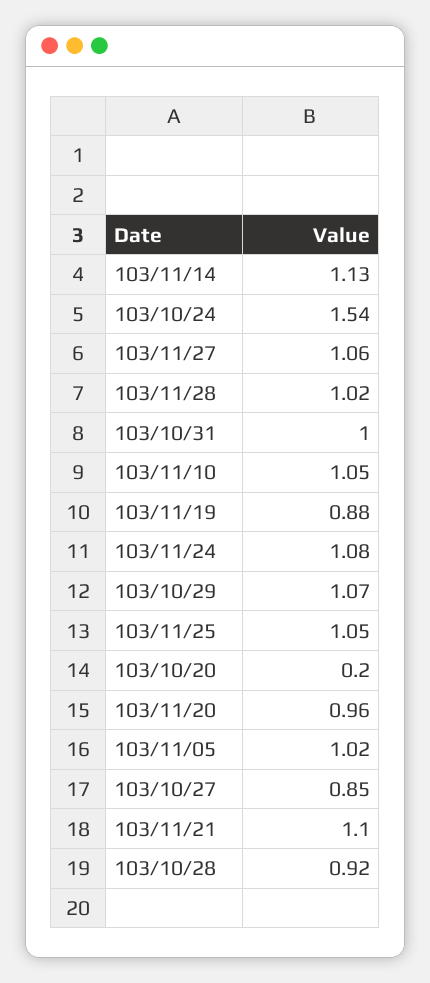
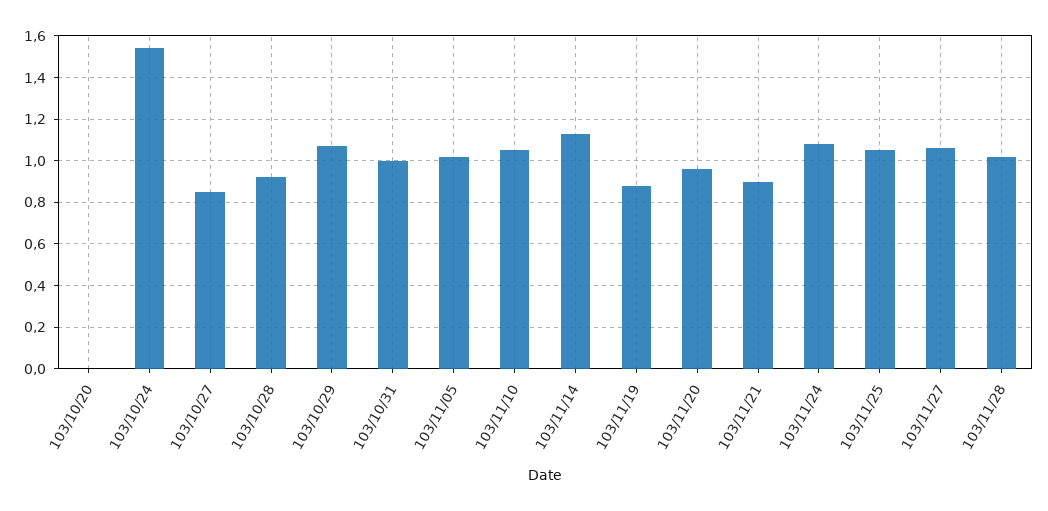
103/10/20: 0.2 -> 0
103/11/21: 1.1 -> 0.9

